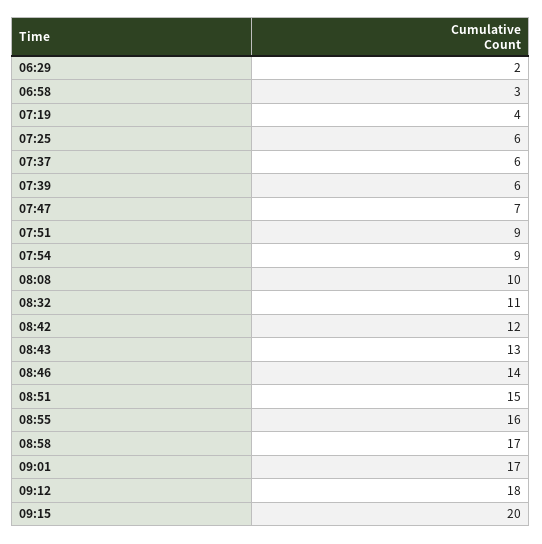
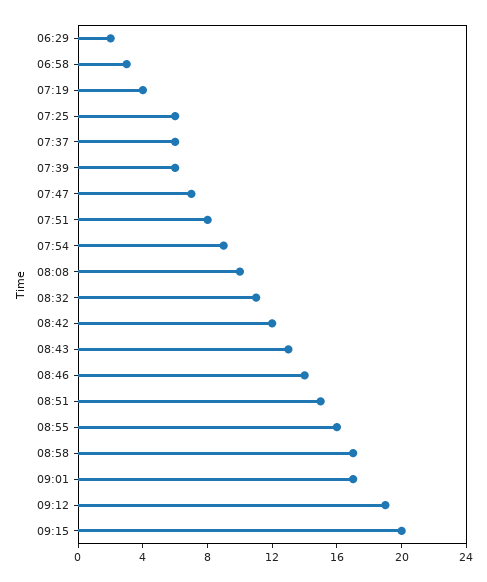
07:51: 9 -> 8
09:12: 18 -> 19

